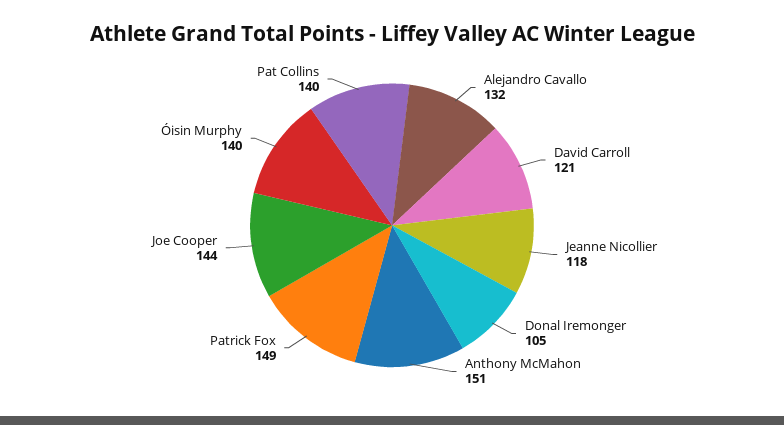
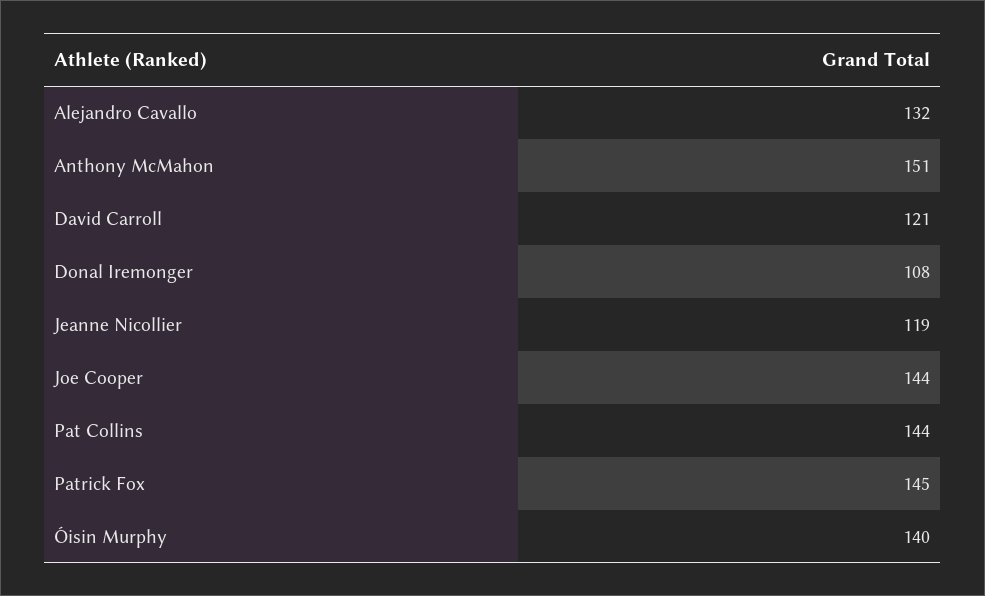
Jeanne Nicollier: 118 -> 119
Donal Iremonger: 105 -> 108
Patrick Fox: 149 -> 145
Pat Collins: 140 -> 144

